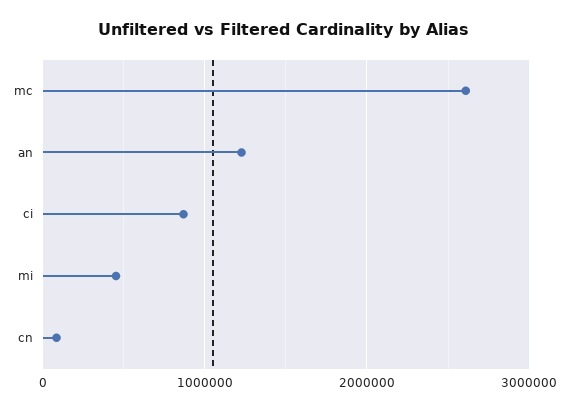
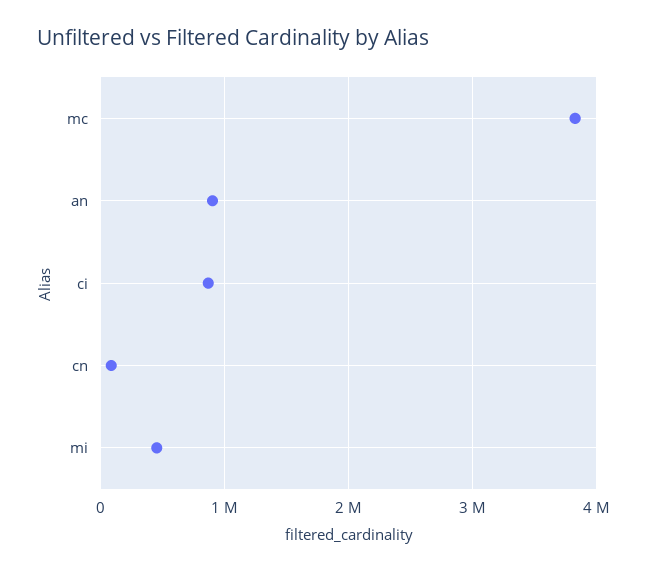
mc: 2600000 -> 3800000
an: 1200000 -> 900000

